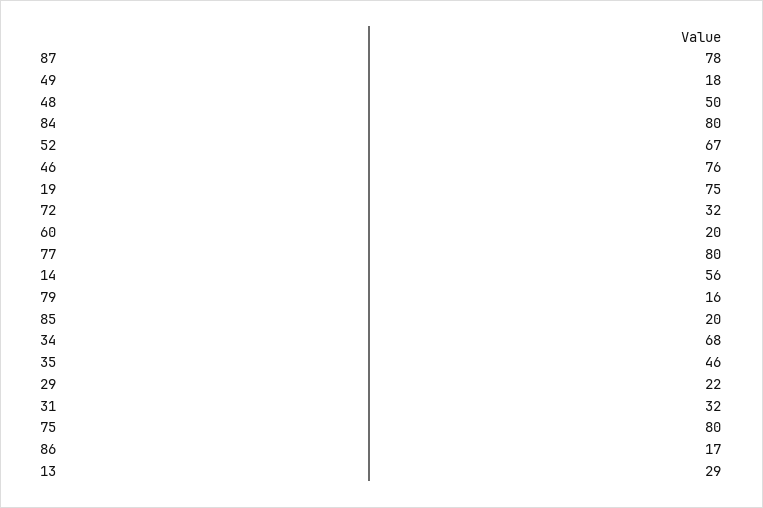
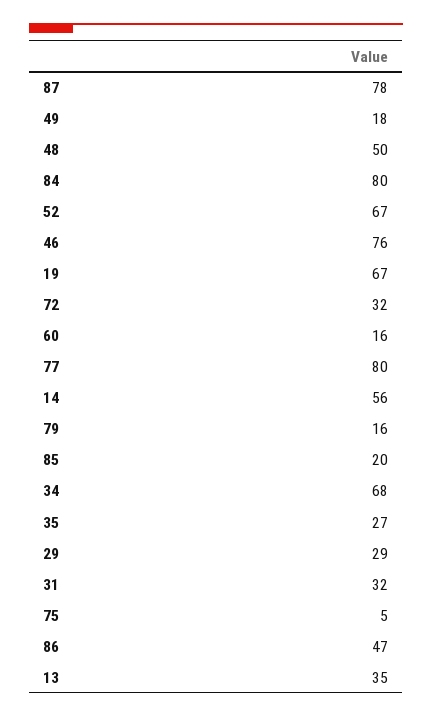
19: 75 -> 67
60: 20 -> 16
35: 46 -> 27
29: 22 -> 29
75: 80 -> 5
86: 17 -> 47
13: 29 -> 35

